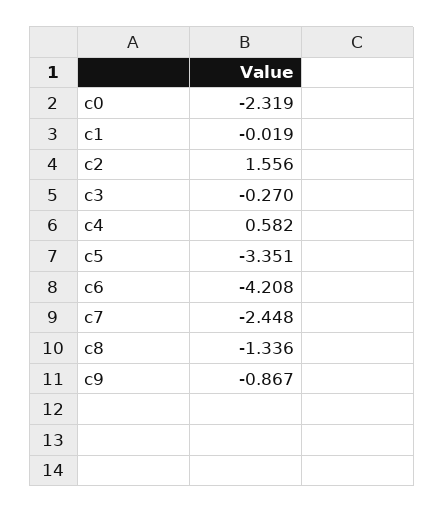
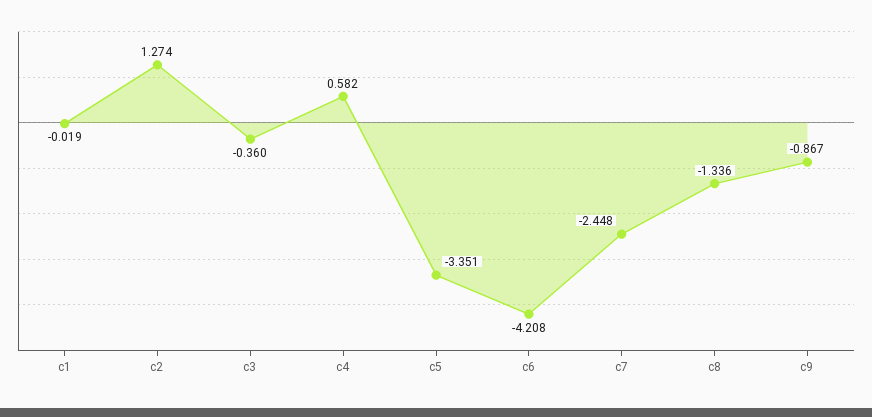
c0: -2.319 -> none
c2: 1.556 -> 1.274
c3: -0.27 -> -0.36

